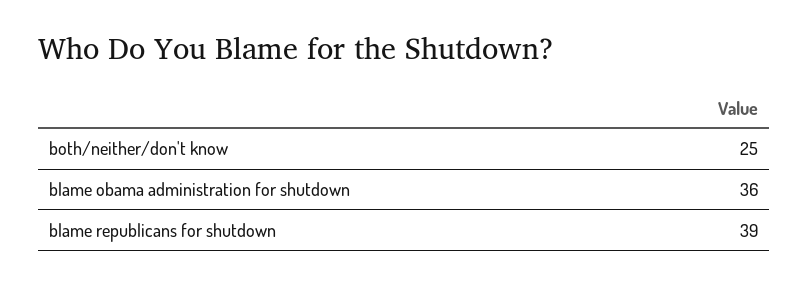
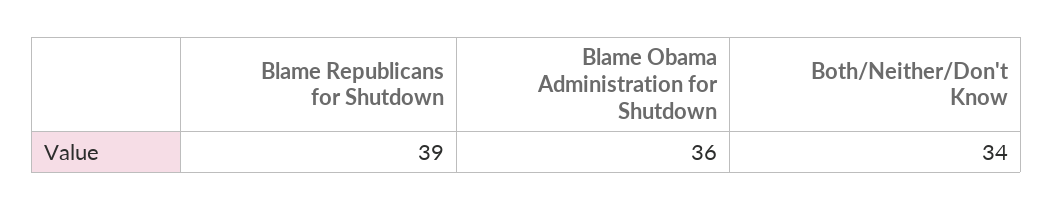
both/neither/don't know: 25 -> 34

